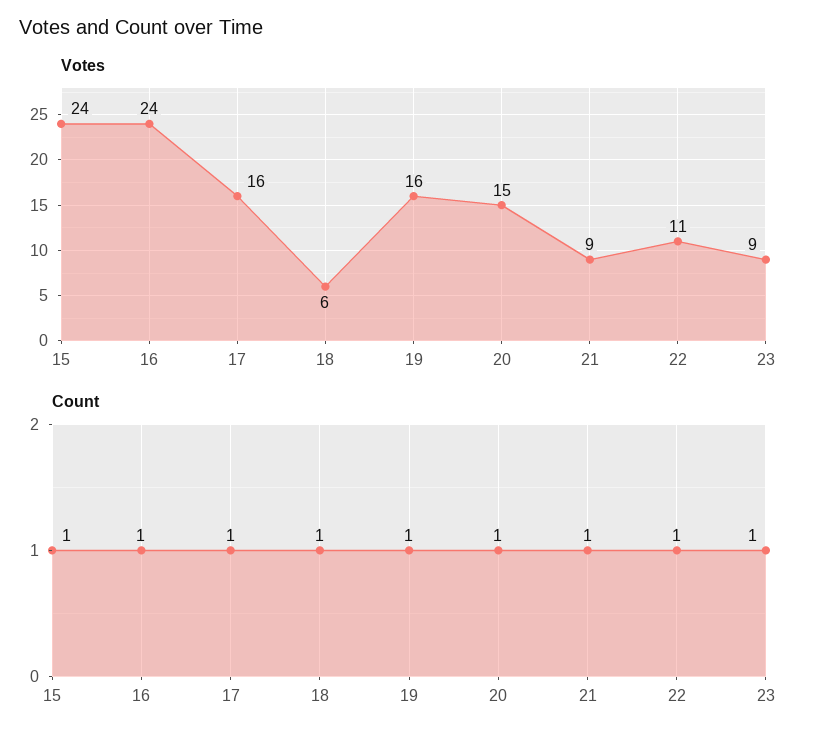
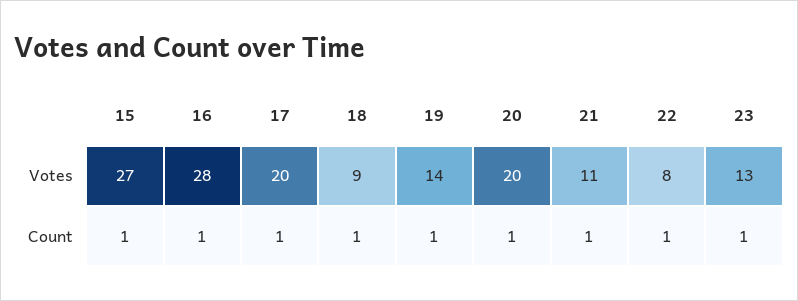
Votes, 15: 24 -> 27
Votes, 16: 24 -> 28
Votes, 17: 16 -> 20
Votes, 18: 6 -> 9
Votes, 19: 16 -> 14
Votes, 20: 15 -> 20
Votes, 21: 9 -> 11
Votes, 22: 11 -> 8
Votes, 23: 9 -> 13

